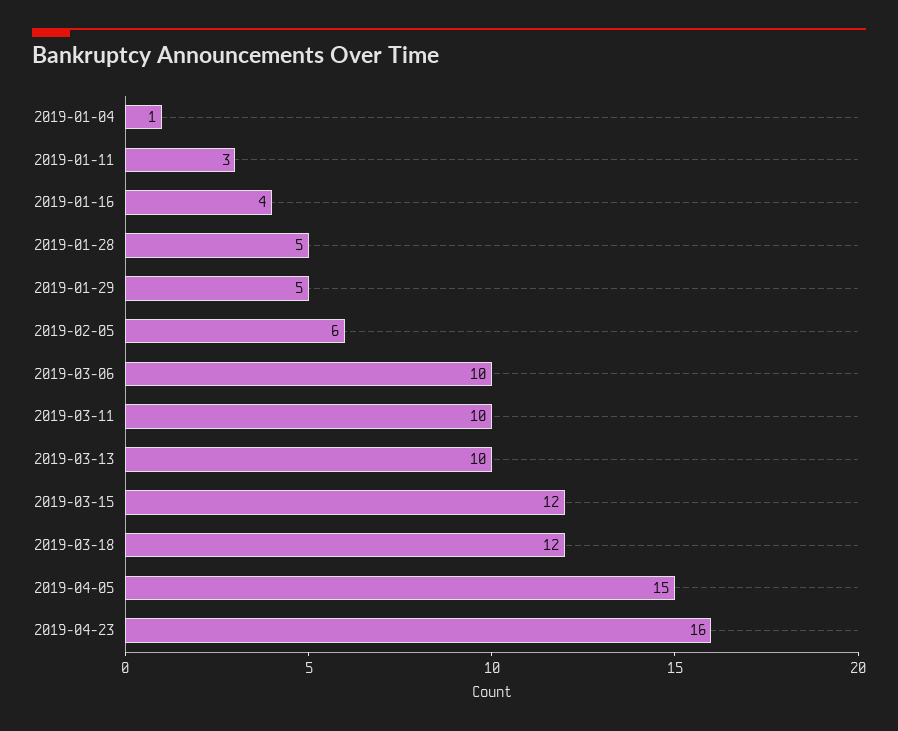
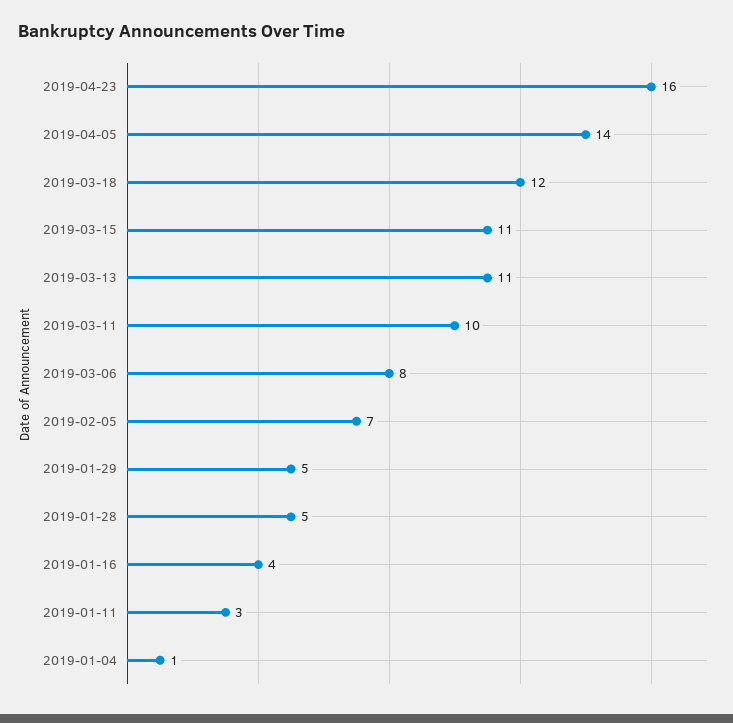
2019-02-05: 6 -> 7
2019-03-06: 10 -> 8
2019-03-13: 10 -> 11
2019-03-15: 12 -> 11
2019-04-05: 15 -> 14

